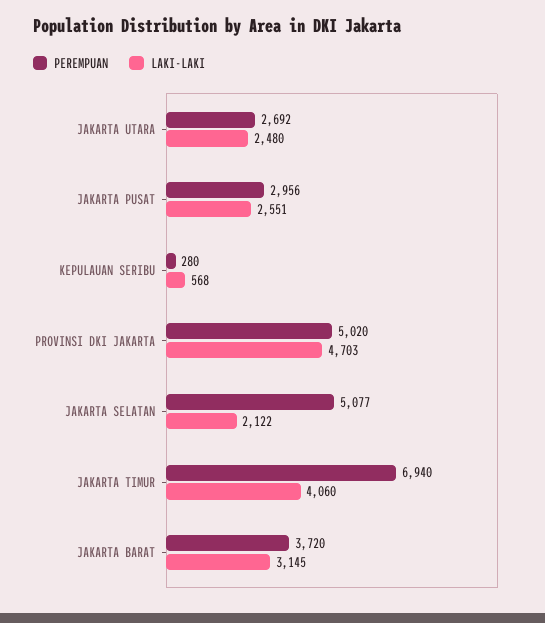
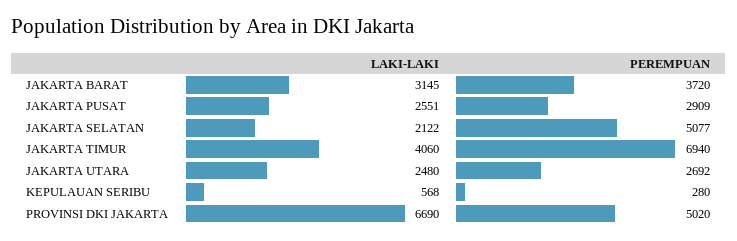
PEREMPUAN, JAKARTA PUSAT: 2956 -> 2909
LAKI-LAKI, PROVINSI DKI JAKARTA: 4703 -> 6690

